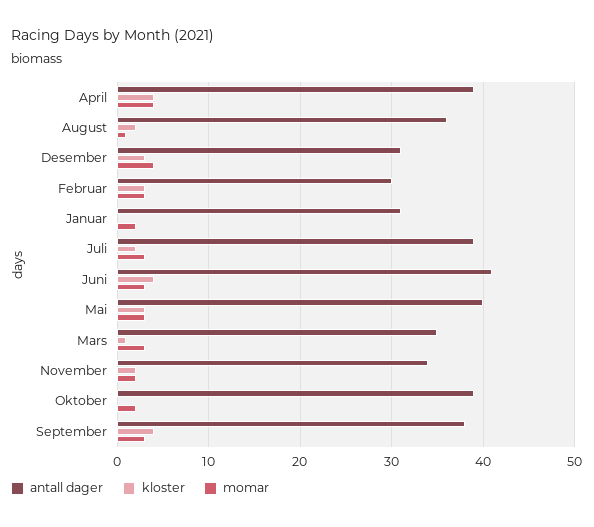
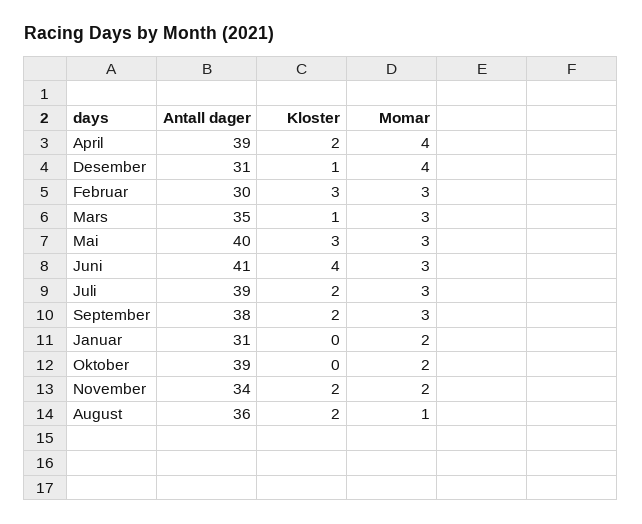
kloster, April: 4 -> 2
kloster, Desember: 3 -> 1
kloster, September: 4 -> 2

